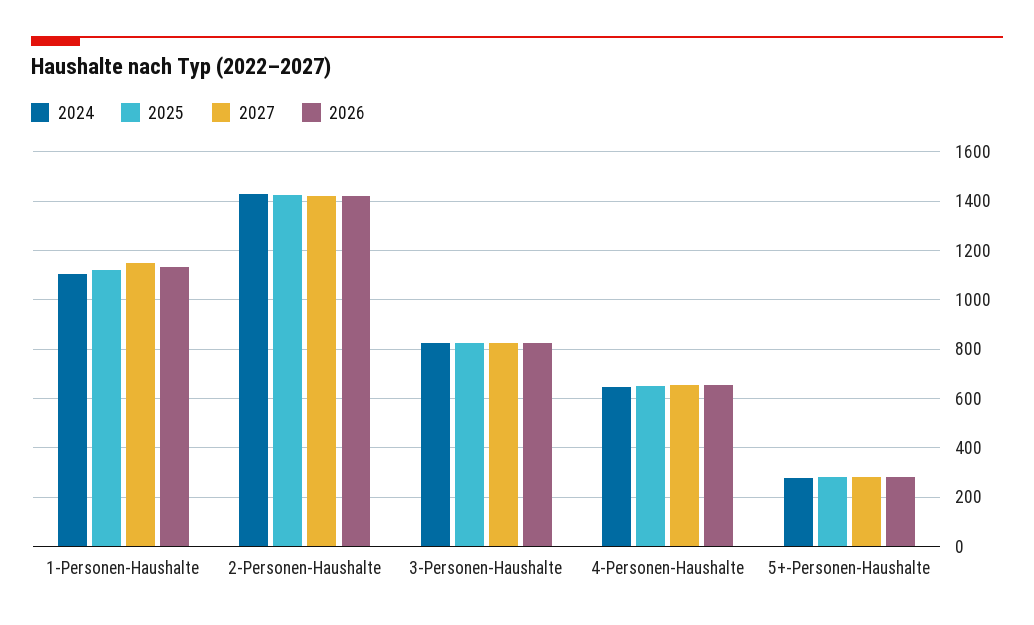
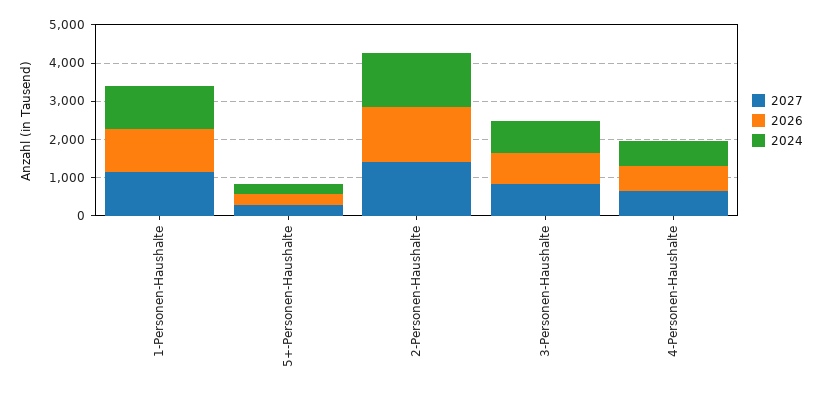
2025, 1-Personen-Haushalte: 1125 -> none
2025, 2-Personen-Haushalte: 1425 -> none
2025, 3-Personen-Haushalte: 825 -> none
2025, 4-Personen-Haushalte: 650 -> none
2025, 5+-Personen-Haushalte: 275 -> none

